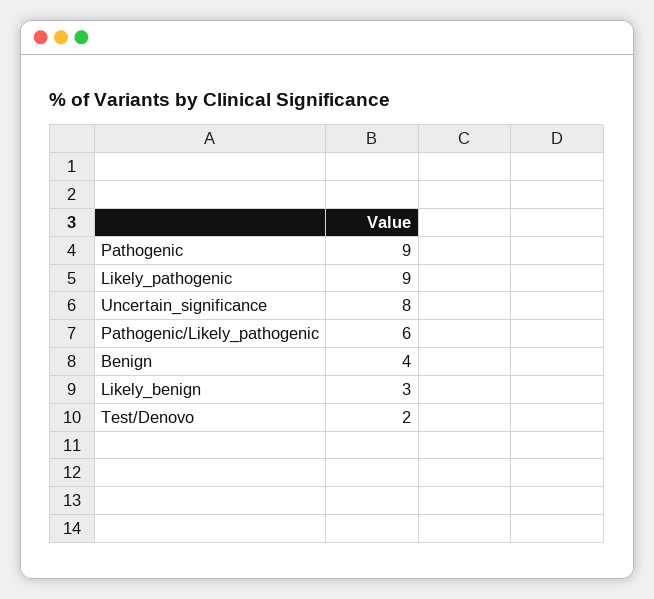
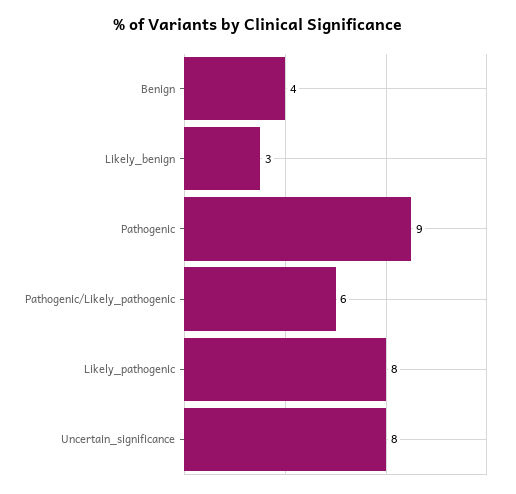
Likely_pathogenic: 9 -> 8
Test/Denovo: 2 -> none

